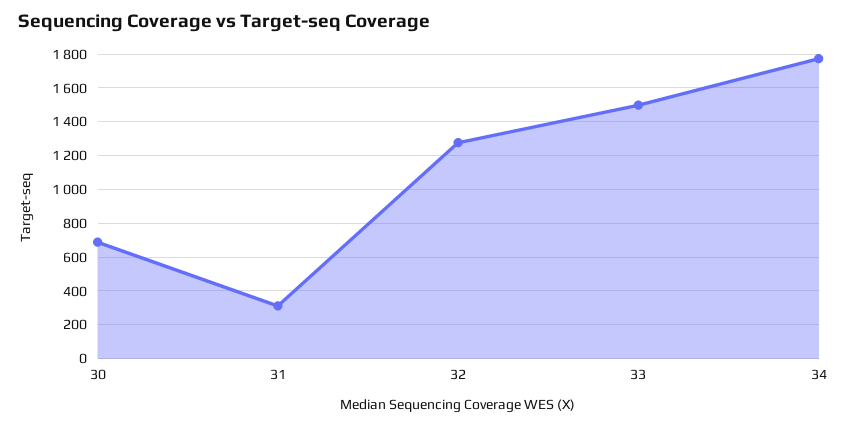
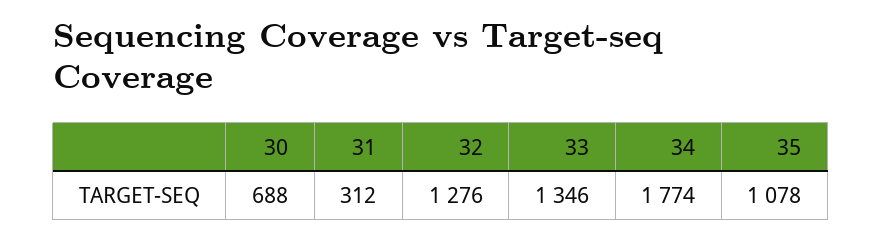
33: 1500 -> 1346
35: none -> 1078

